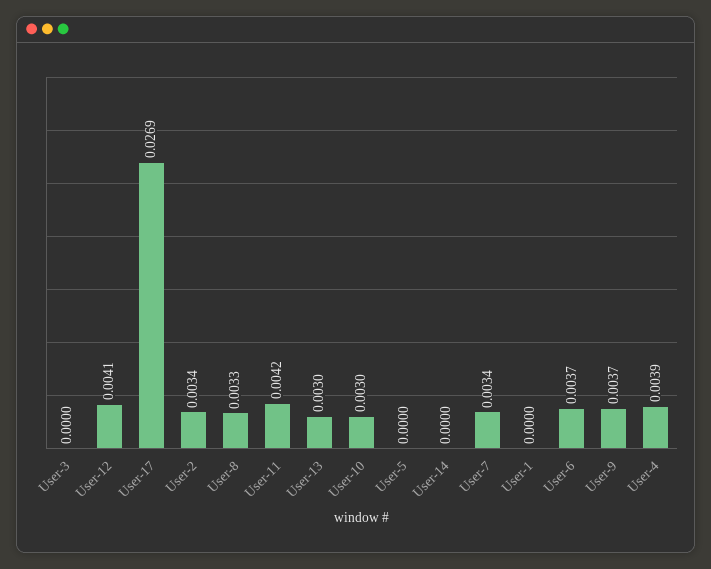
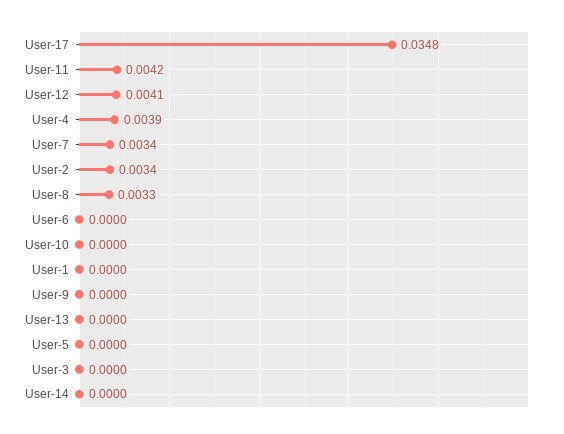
User-17: 0.0269 -> 0.0348
User-13: 0.003 -> 0
User-10: 0.003 -> 0
User-6: 0.0037 -> 0
User-9: 0.0037 -> 0

